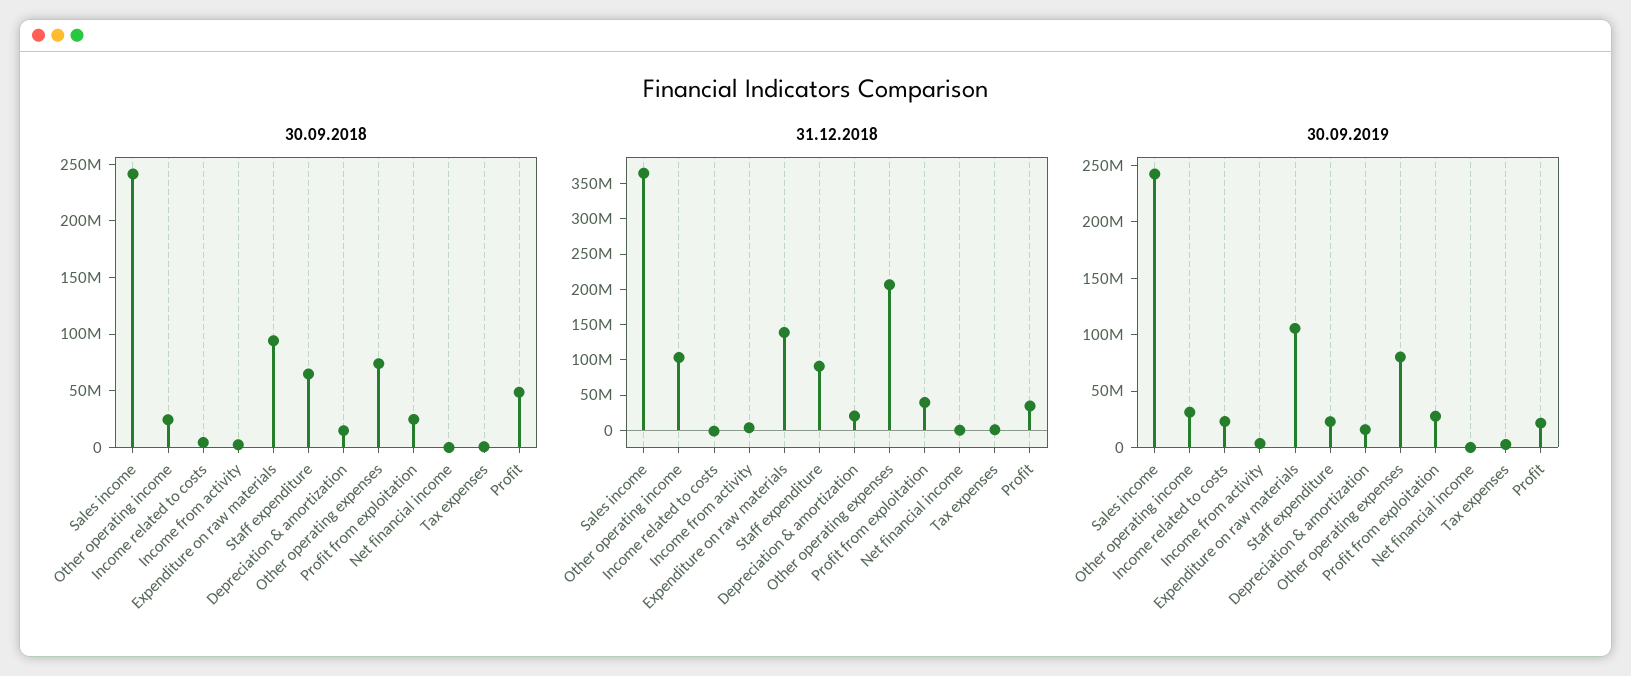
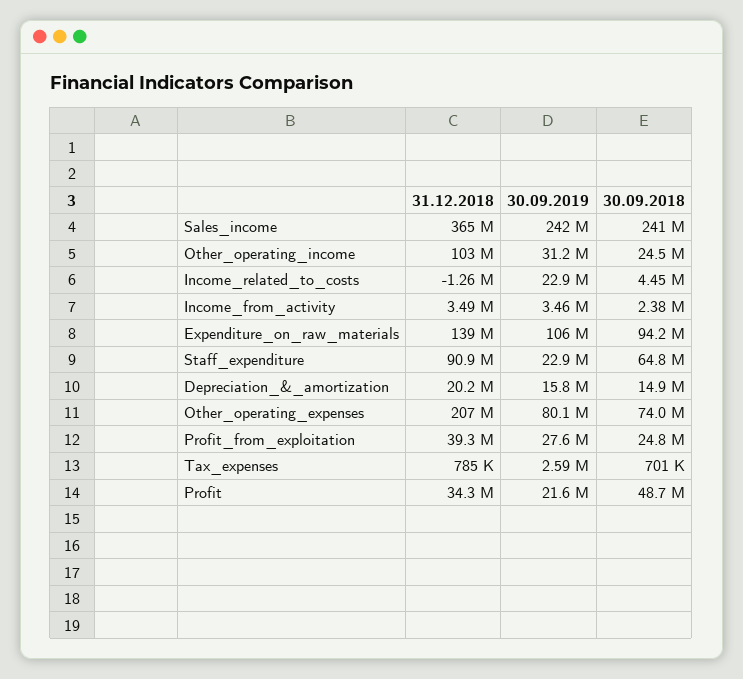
30.09.2018, Net financial income: 0 -> none
31.12.2018, Net financial income: 0 -> none
30.09.2019, Net financial income: 0 -> none

